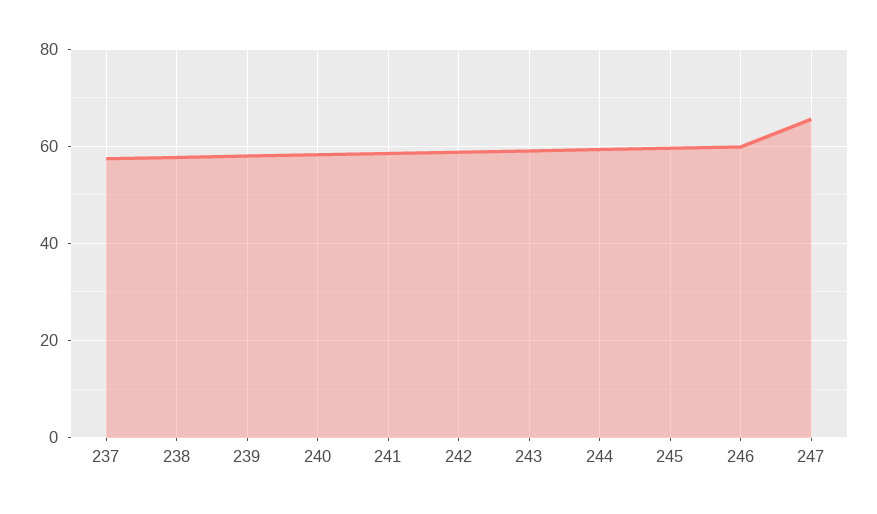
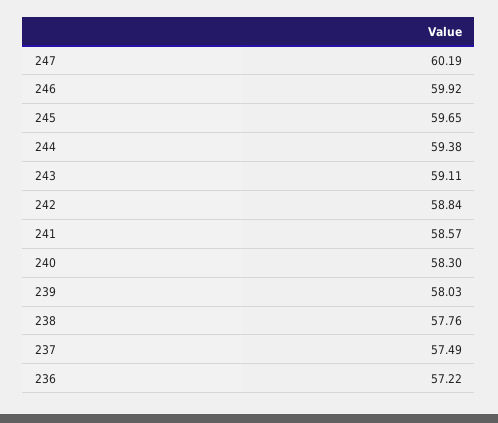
247: 66 -> 60.19
236: none -> 57.22

